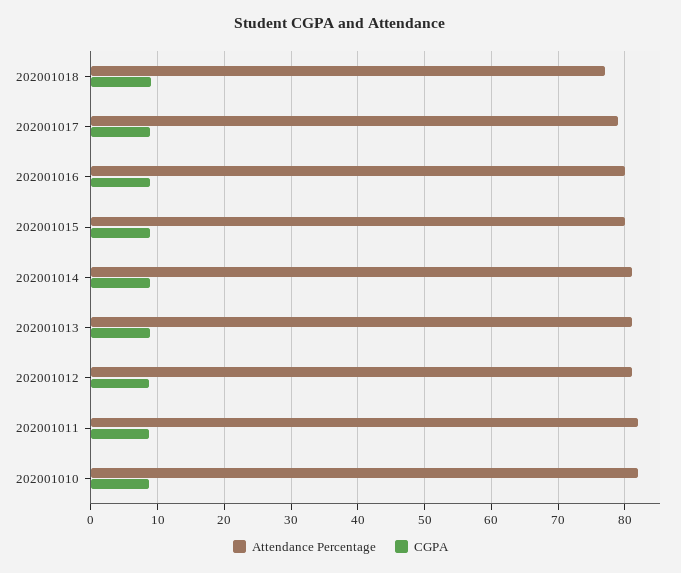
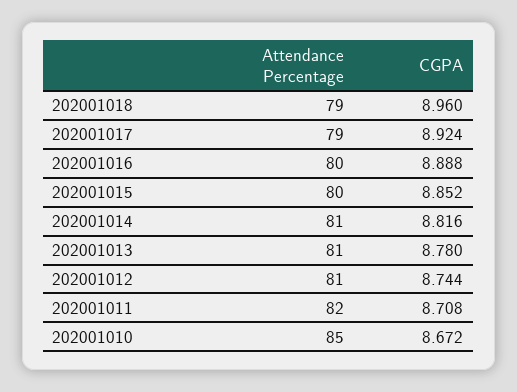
Attendance Percentage, 202001018: 77 -> 79
Attendance Percentage, 202001010: 82 -> 85

